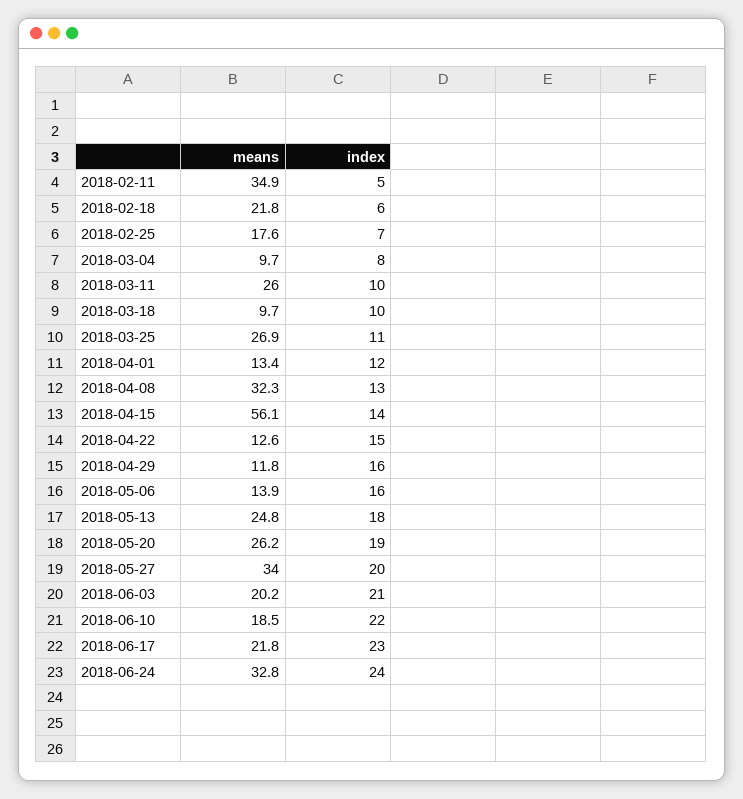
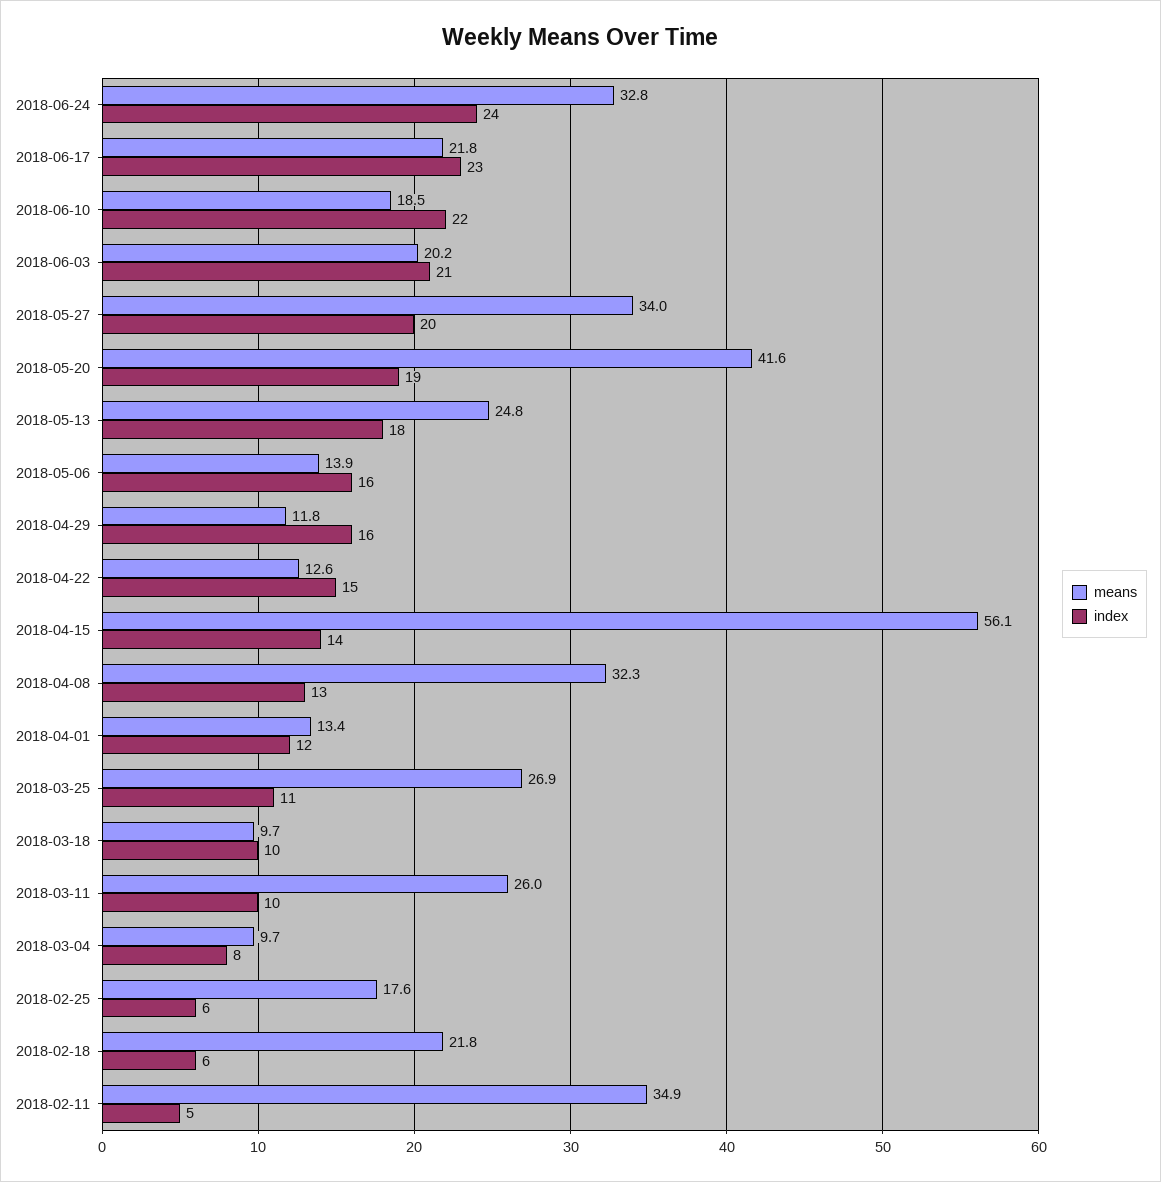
index, 2018-02-25: 7 -> 6
means, 2018-05-20: 26.2 -> 41.6

